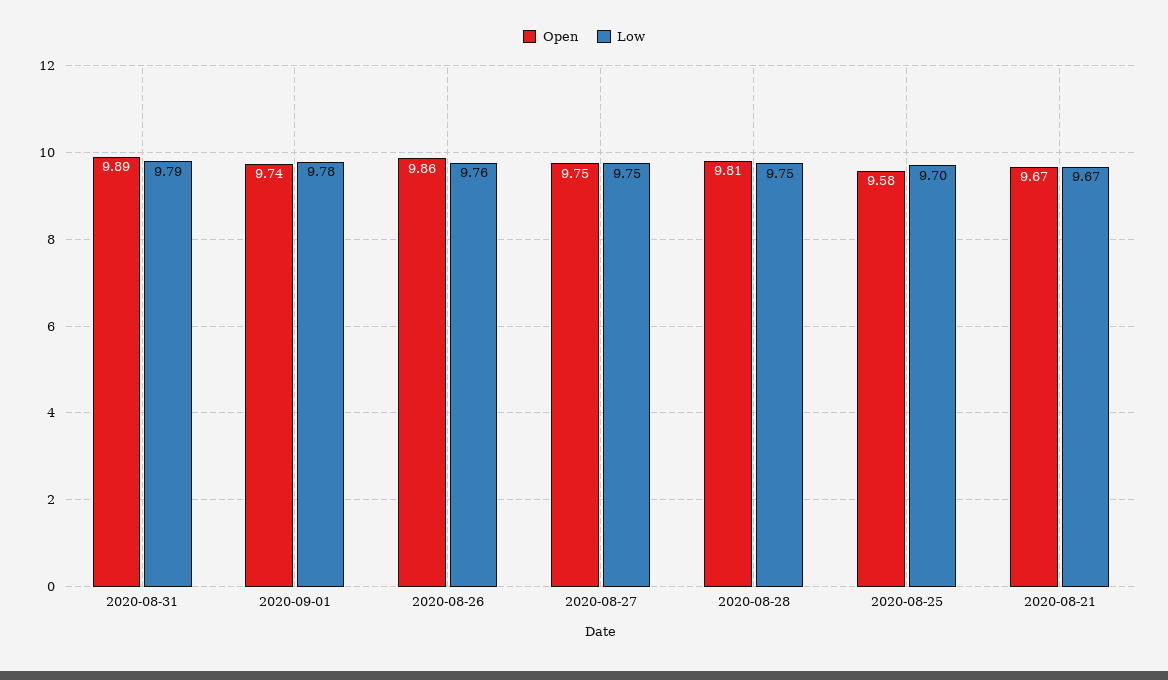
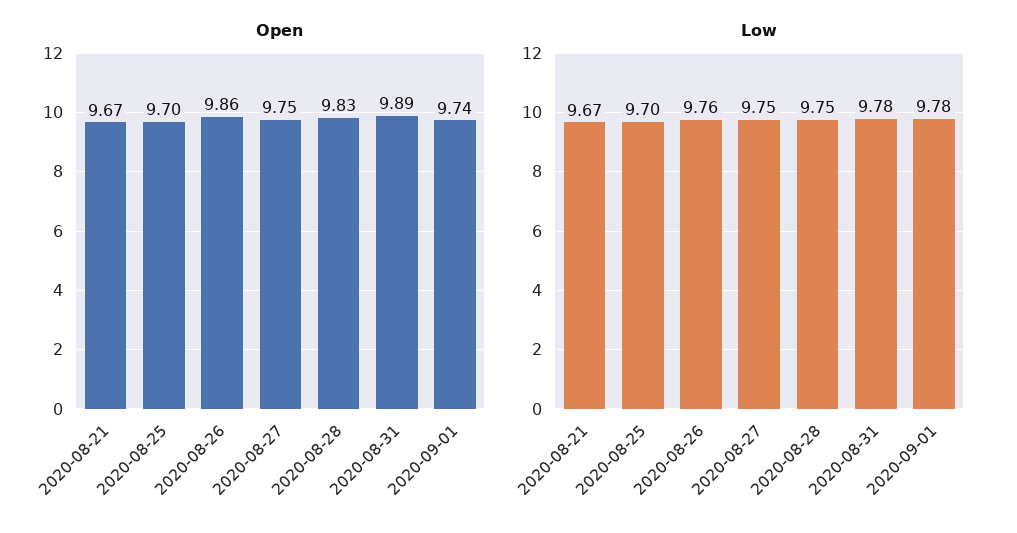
Low, 2020-08-31: 9.79 -> 9.78
Open, 2020-08-28: 9.81 -> 9.83
Open, 2020-08-25: 9.58 -> 9.7

